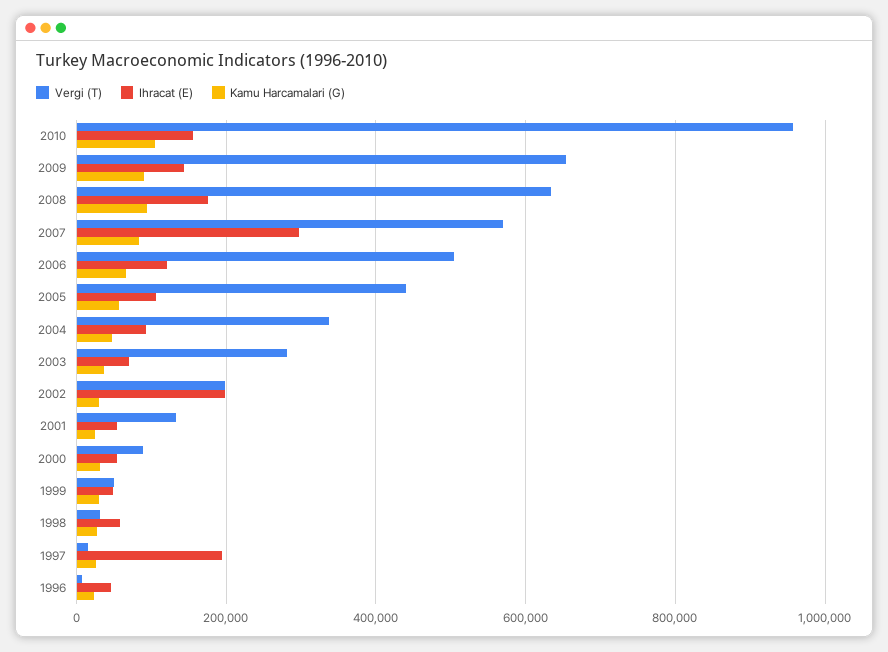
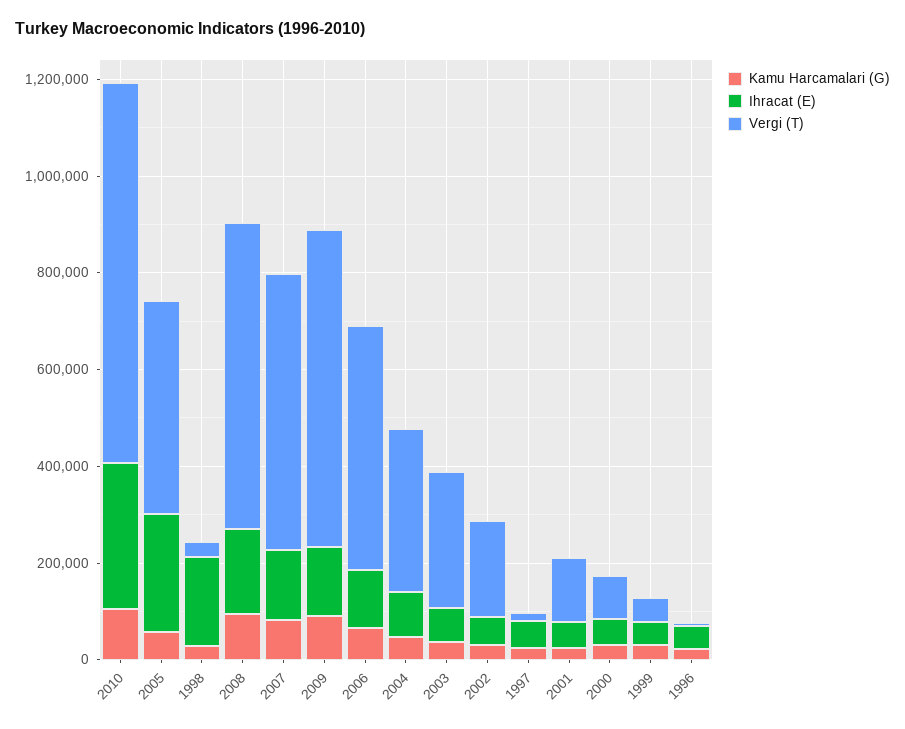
Vergi (T), 2010: 960000 -> 800000
Ihracat (E), 2010: 160000 -> 300000
Ihracat (E), 2007: 300000 -> 150000
Ihracat (E), 2005: 100000 -> 250000
Ihracat (E), 2002: 200000 -> 50000
Ihracat (E), 1998: 60000 -> 200000
Ihracat (E), 1997: 200000 -> 50000

